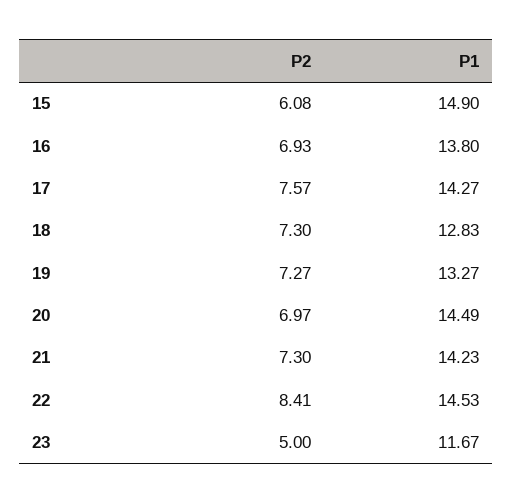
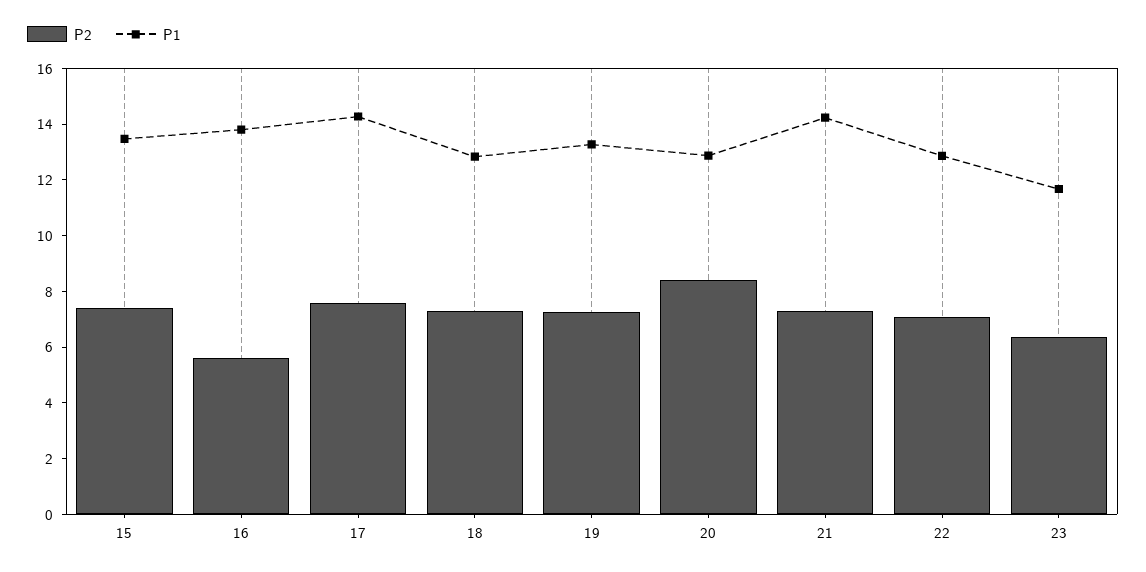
P2, 15: 6.08 -> 7.5
P1, 15: 14.9 -> 13.5
P2, 16: 6.93 -> 5.5
P2, 20: 6.97 -> 8.5
P1, 20: 14.49 -> 13
P2, 22: 8.41 -> 7
P1, 22: 14.53 -> 13
P2, 23: 5 -> 6.5

